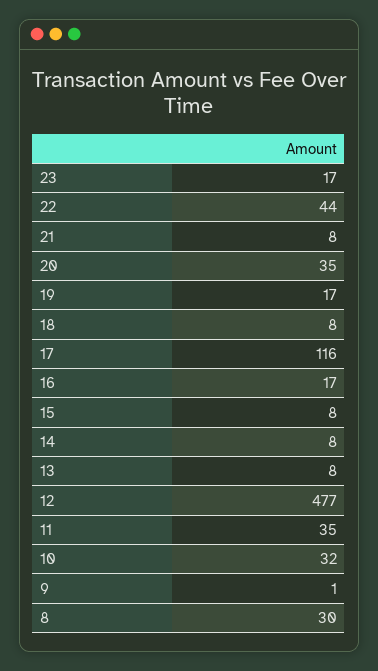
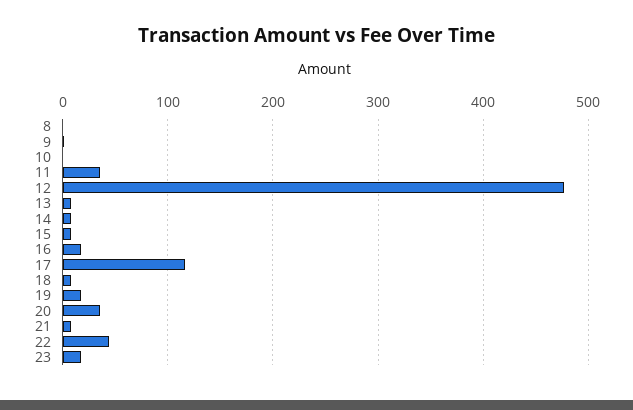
10: 32 -> 0
8: 30 -> 0

